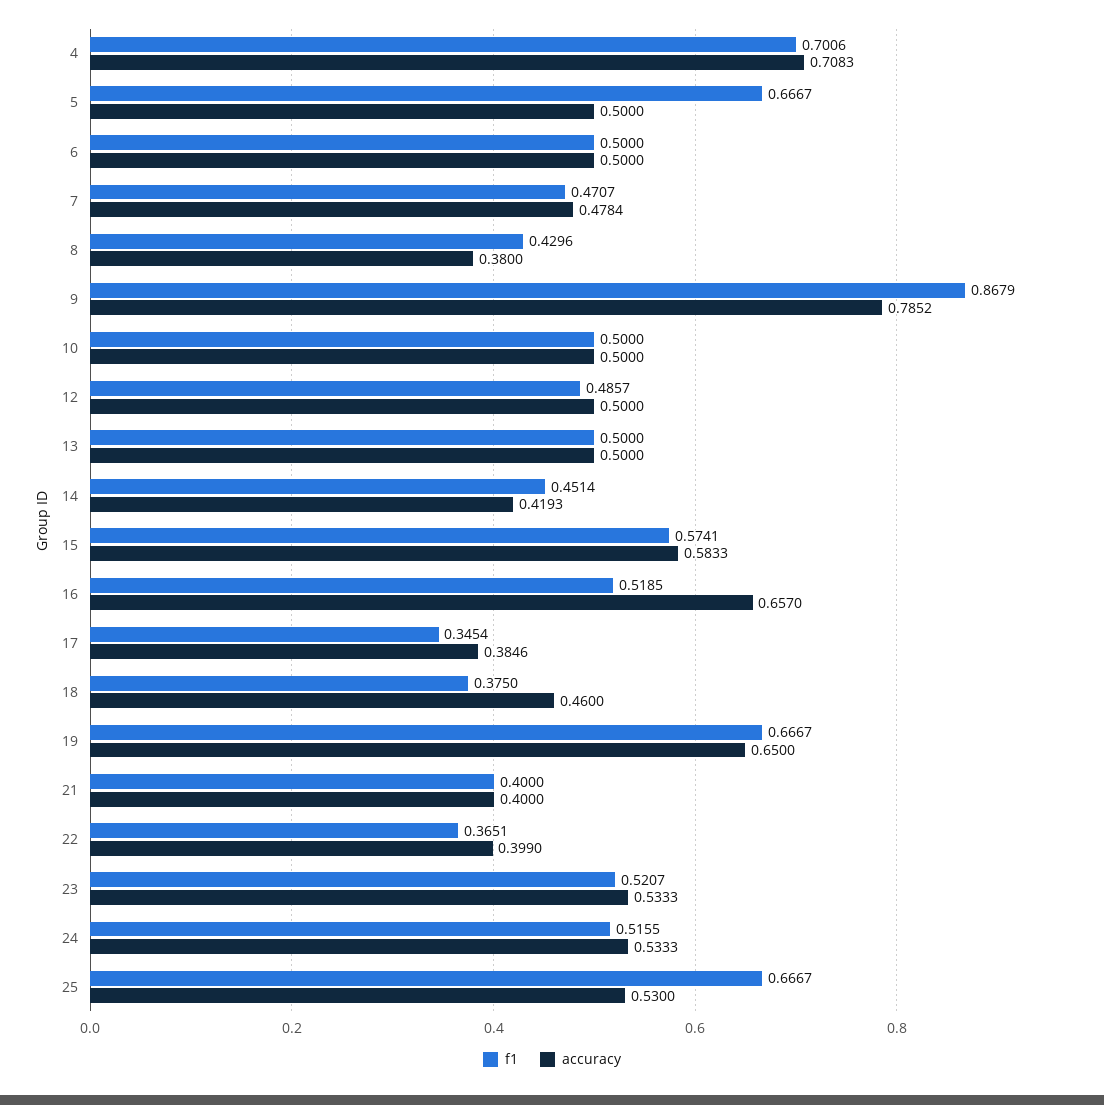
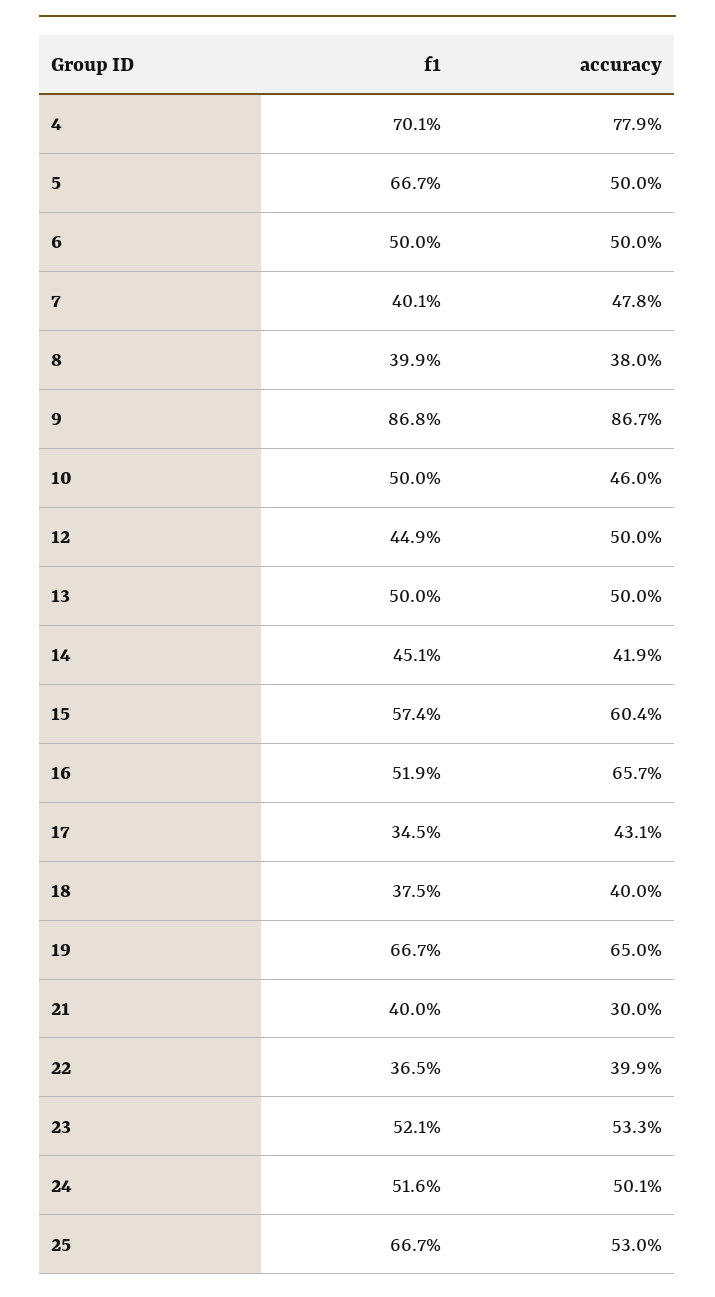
accuracy, 4: 0.7083 -> 0.779
f1, 7: 0.4707 -> 0.401
f1, 8: 0.4296 -> 0.399
accuracy, 9: 0.7852 -> 0.867
accuracy, 10: 0.5 -> 0.46
f1, 12: 0.4857 -> 0.449
accuracy, 15: 0.5833 -> 0.604
accuracy, 17: 0.3846 -> 0.431
accuracy, 18: 0.46 -> 0.4
accuracy, 21: 0.4 -> 0.3
accuracy, 24: 0.5333 -> 0.501

